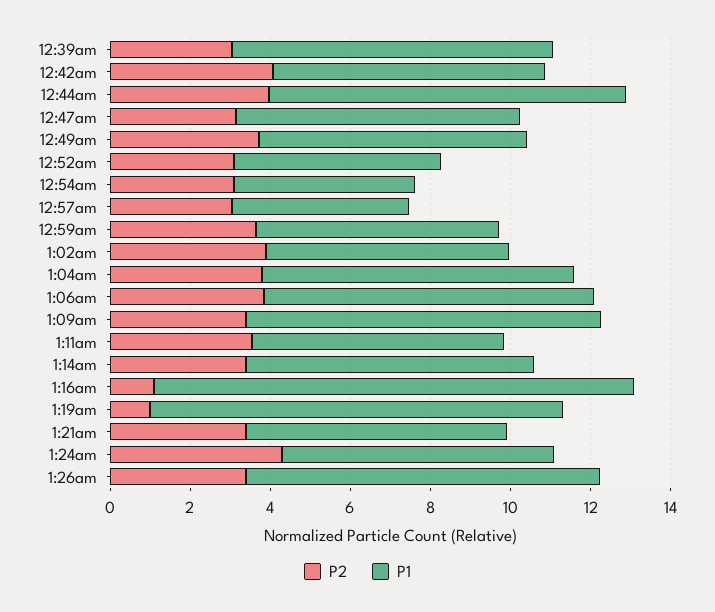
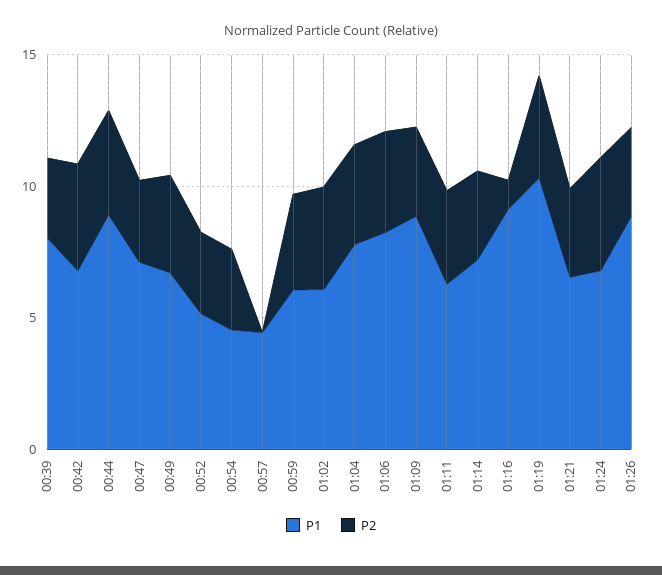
P2, 12:57am: 3 -> 0
P1, 1:16am: 12 -> 9
P2, 1:19am: 1 -> 4

